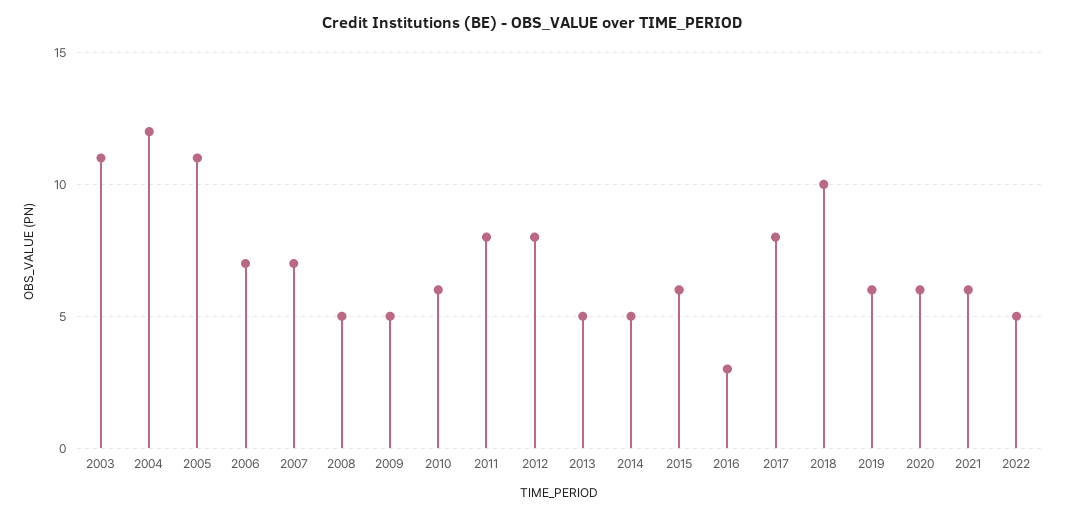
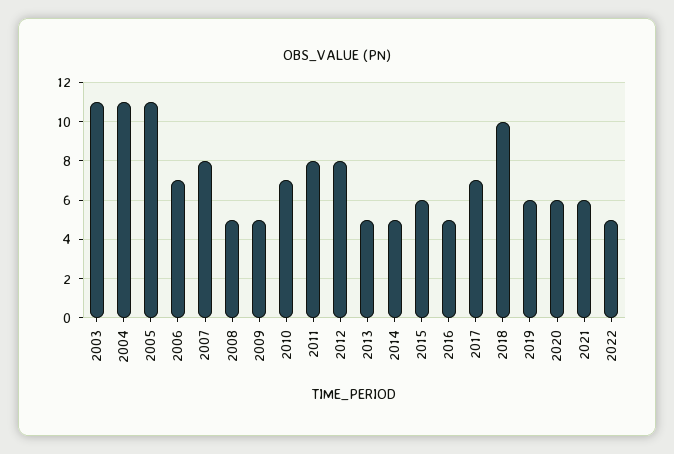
2004: 12 -> 11
2007: 7 -> 8
2010: 6 -> 7
2016: 3 -> 5
2017: 8 -> 7

